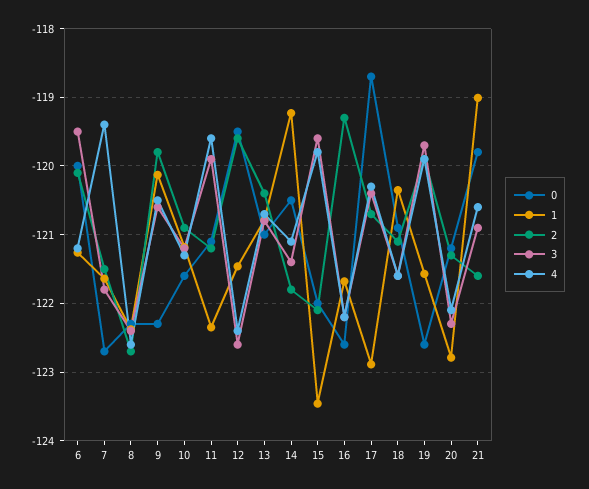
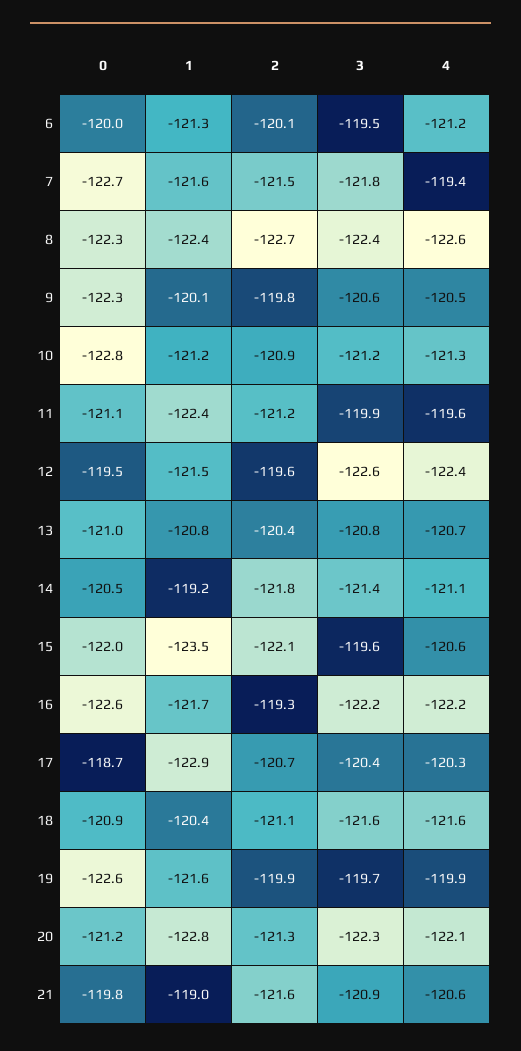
0, 10: -121.6 -> -122.8
4, 15: -119.8 -> -120.6

